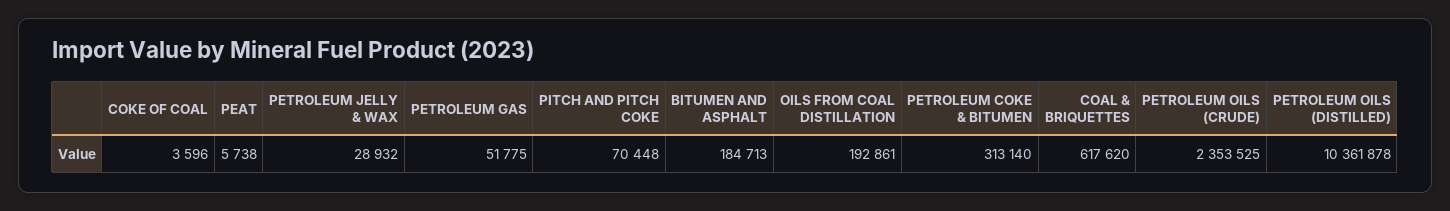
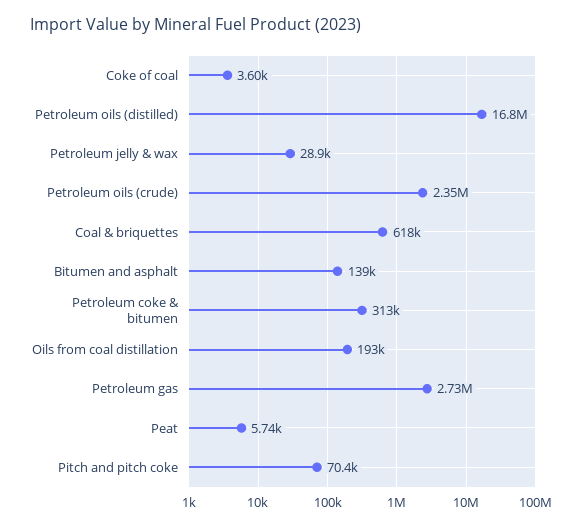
PETROLEUM GAS: 51775 -> 2730000
BITUMEN AND ASPHALT: 184713 -> 139000
PETROLEUM OILS (DISTILLED): 10361878 -> 16800000

